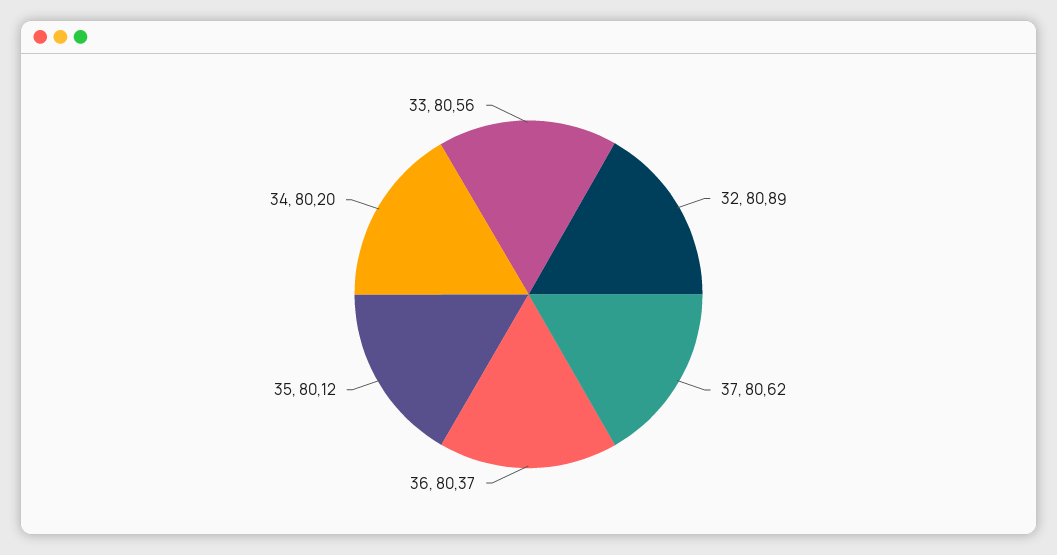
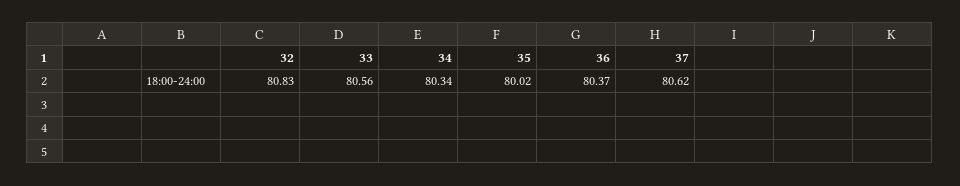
32: 80.89 -> 80.83
35: 80.12 -> 80.02
34: 80.2 -> 80.34

